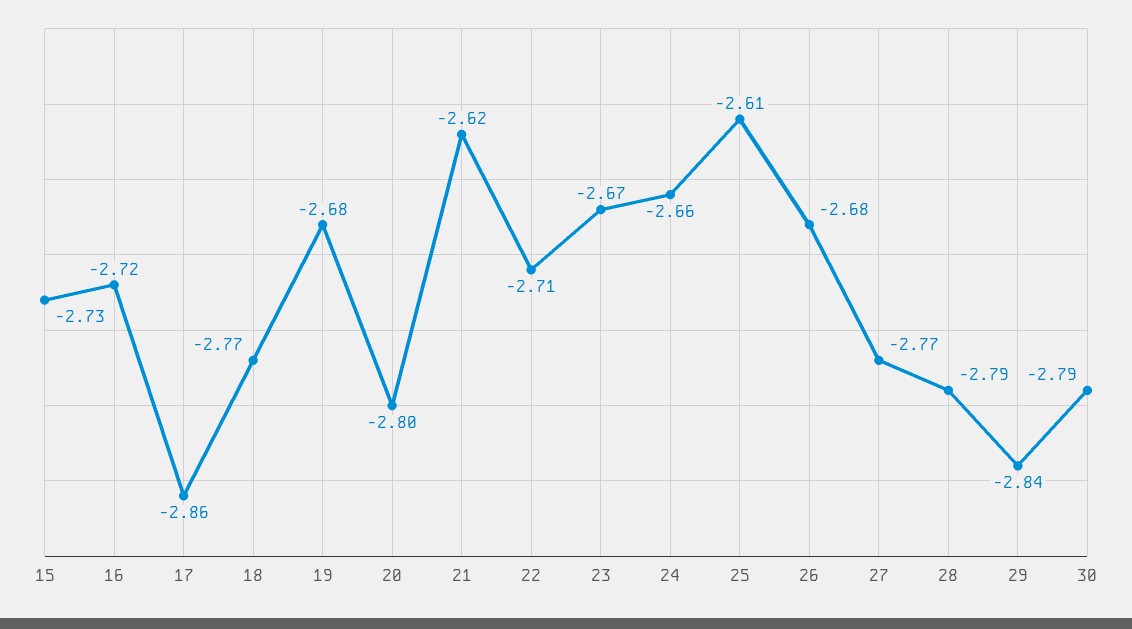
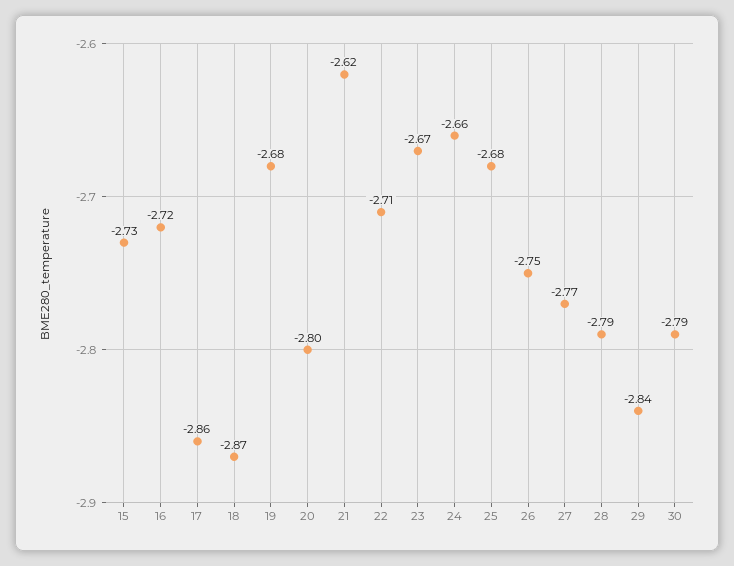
18: -2.77 -> -2.87
25: -2.61 -> -2.68
26: -2.68 -> -2.75

